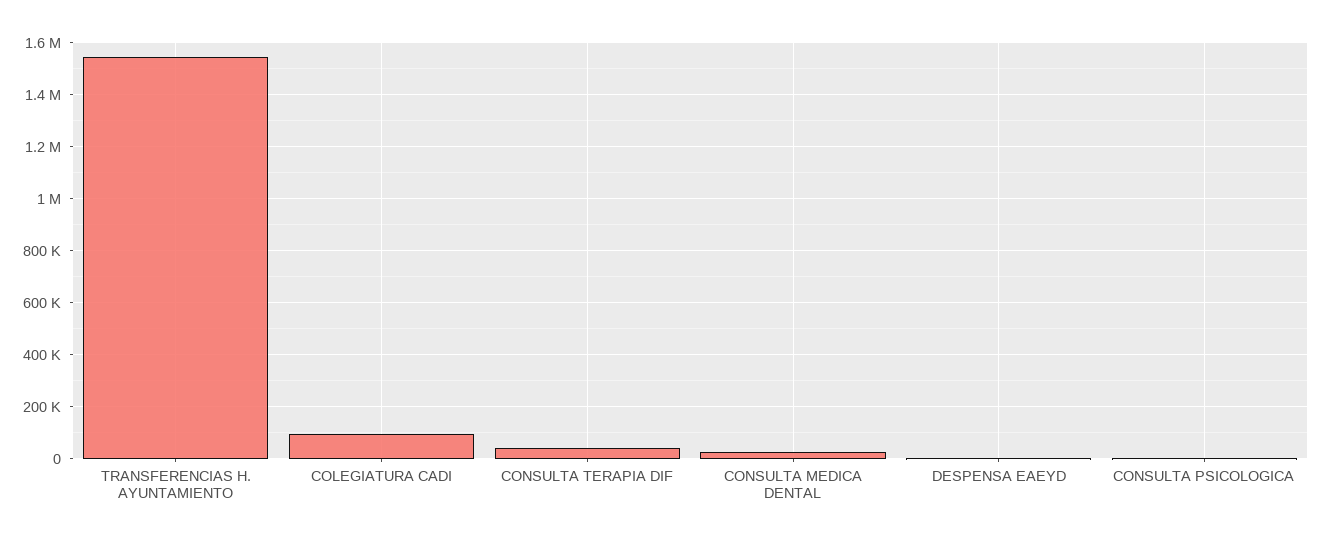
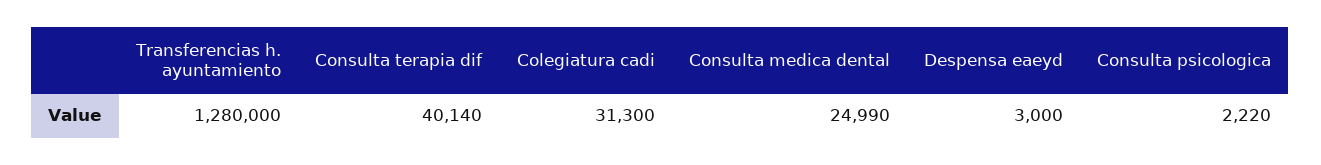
TRANSFERENCIAS H. AYUNTAMIENTO: 1550000 -> 1280000
COLEGIATURA CADI: 100000 -> 31300

